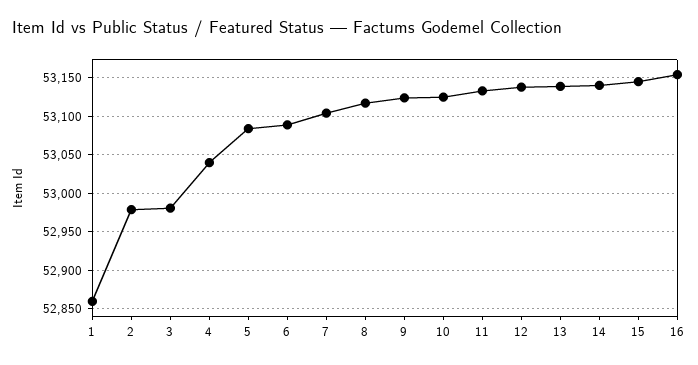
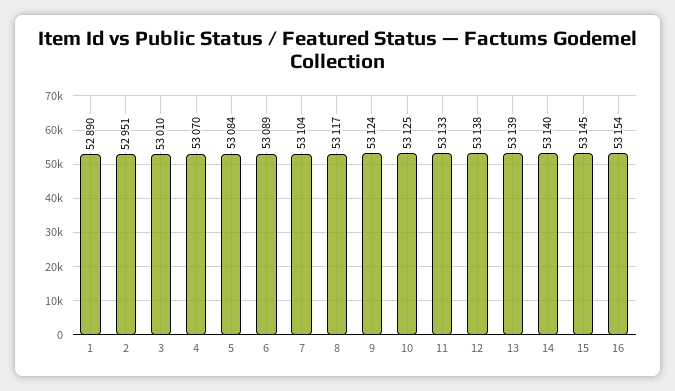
1: 52860 -> 52890
2: 52980 -> 52951
3: 52980 -> 53010
4: 53040 -> 53070

